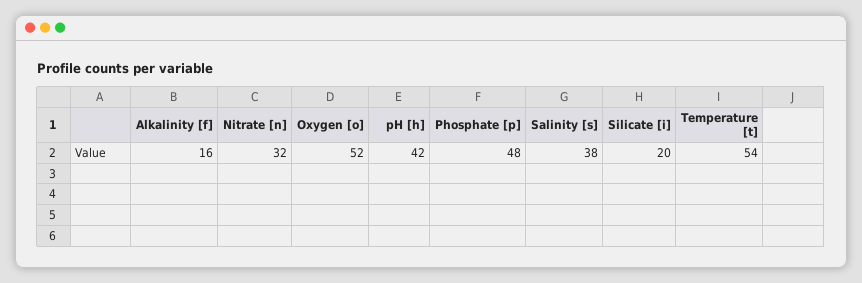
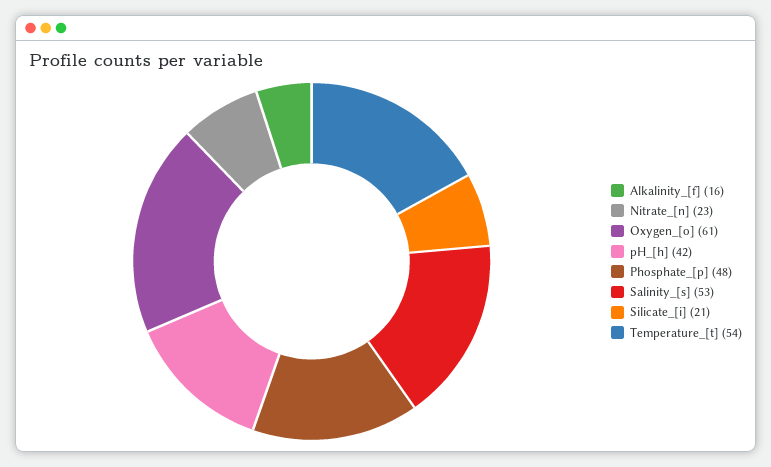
Nitrate [n]: 32 -> 23
Oxygen [o]: 52 -> 61
Salinity [s]: 38 -> 53
Silicate [i]: 20 -> 21

